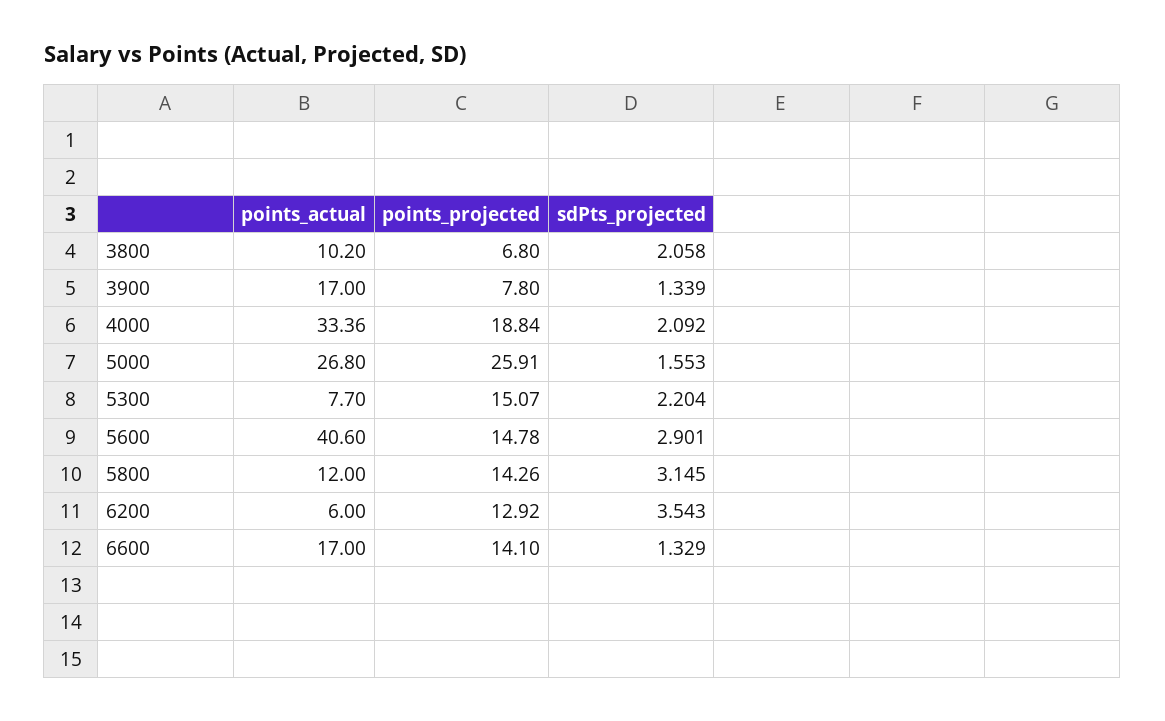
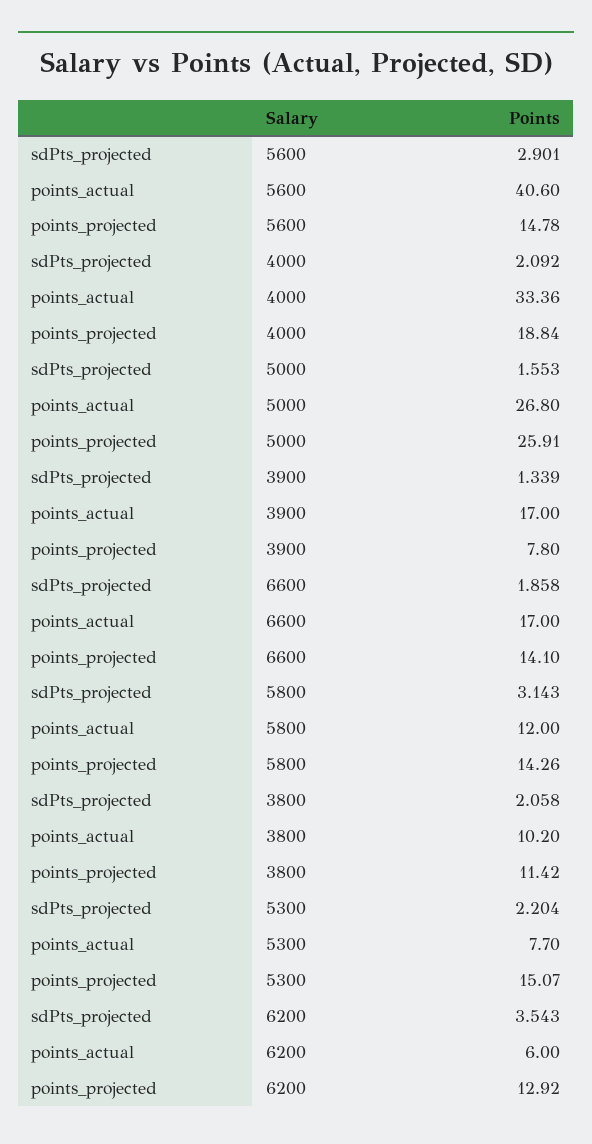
points_projected, 3800: 6.8 -> 11.42
sdPts_projected, 5800: 3.145 -> 3.143
sdPts_projected, 6600: 1.329 -> 1.858

